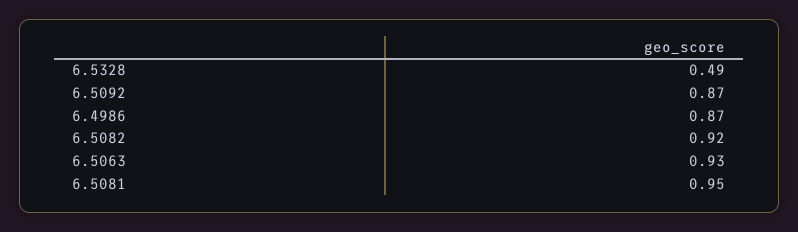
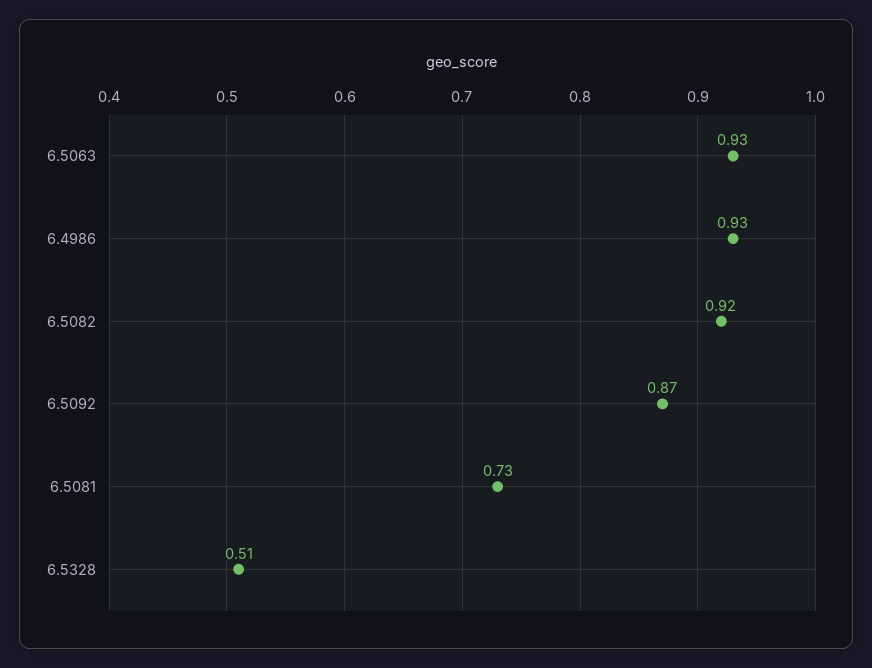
6.5328: 0.49 -> 0.51
6.4986: 0.87 -> 0.93
6.5081: 0.95 -> 0.73

